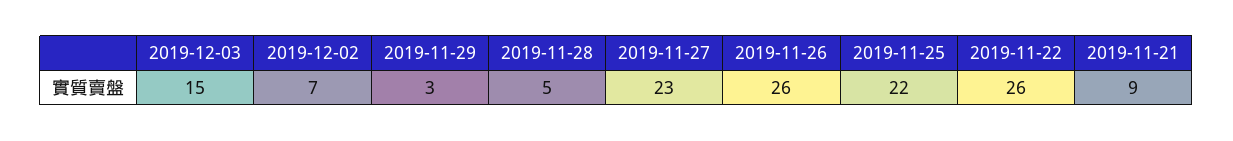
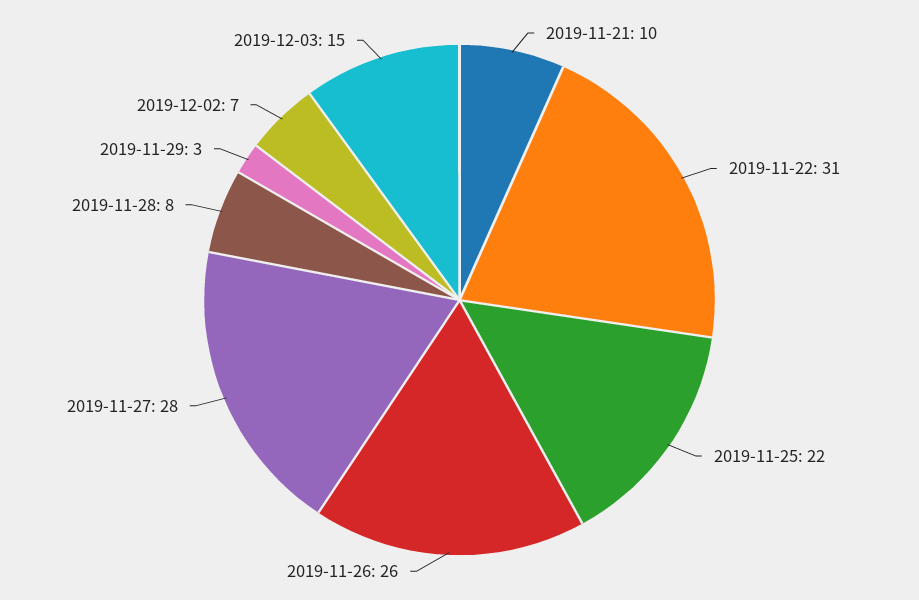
2019-11-28: 5 -> 8
2019-11-27: 23 -> 28
2019-11-22: 26 -> 31
2019-11-21: 9 -> 10

